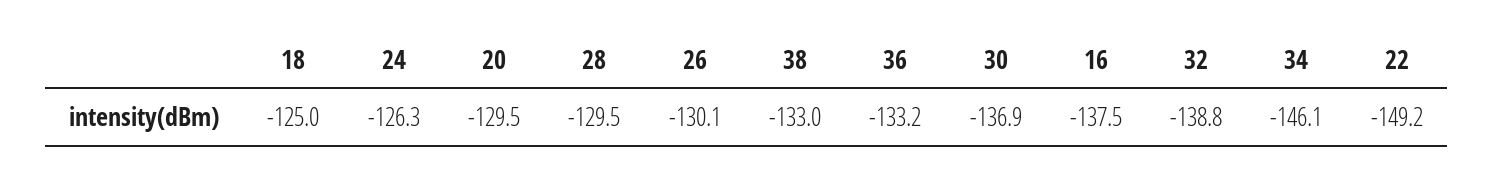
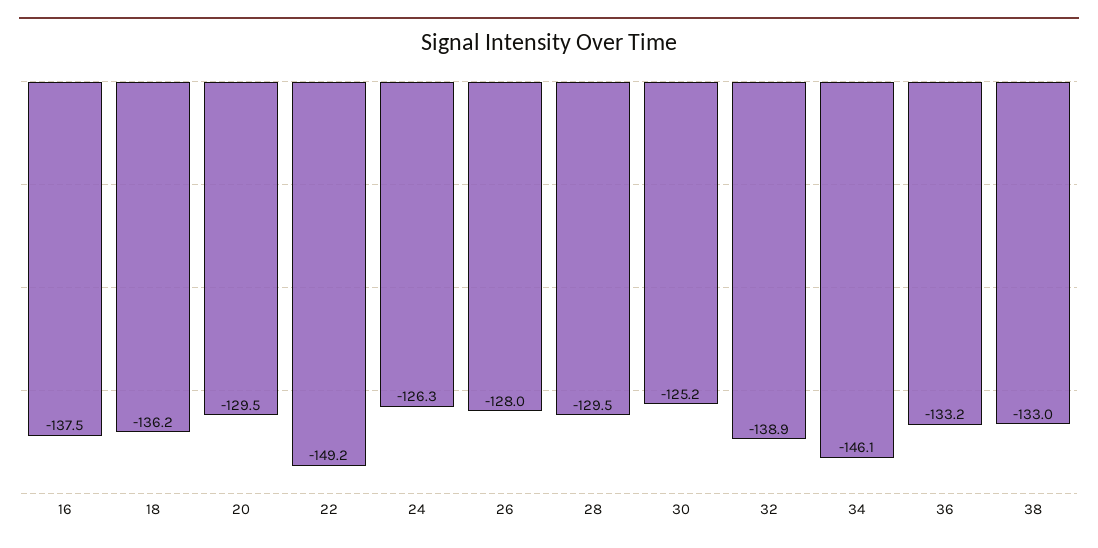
18: -125 -> -136.2
26: -130.1 -> -128
30: -136.9 -> -125.2
32: -138.8 -> -138.9

